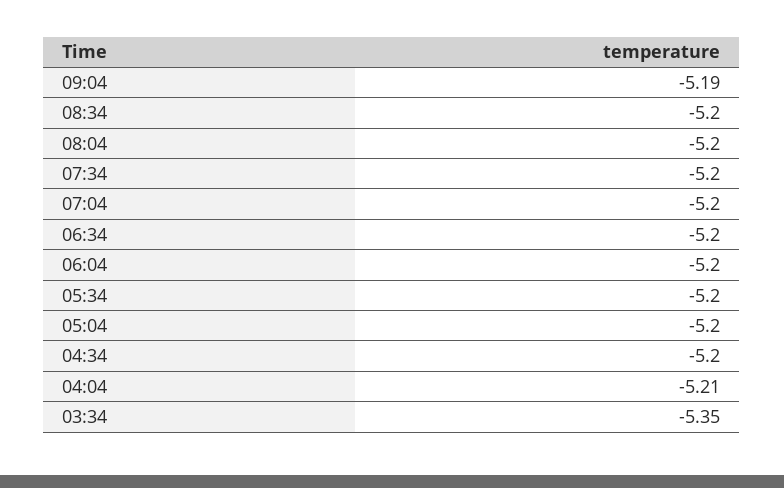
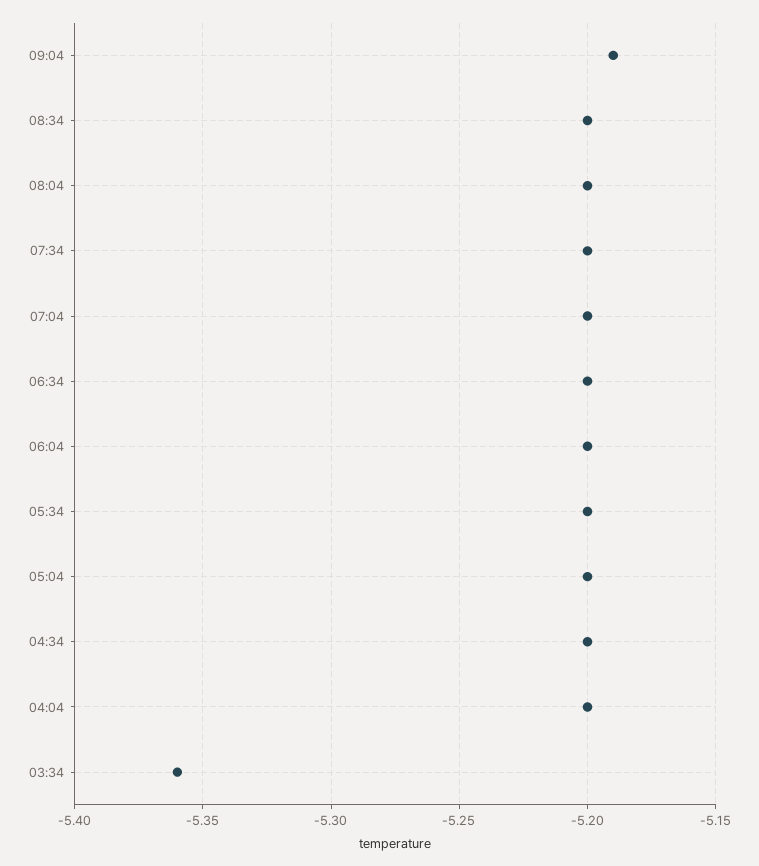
04:04: -5.21 -> -5.2
03:34: -5.35 -> -5.36

